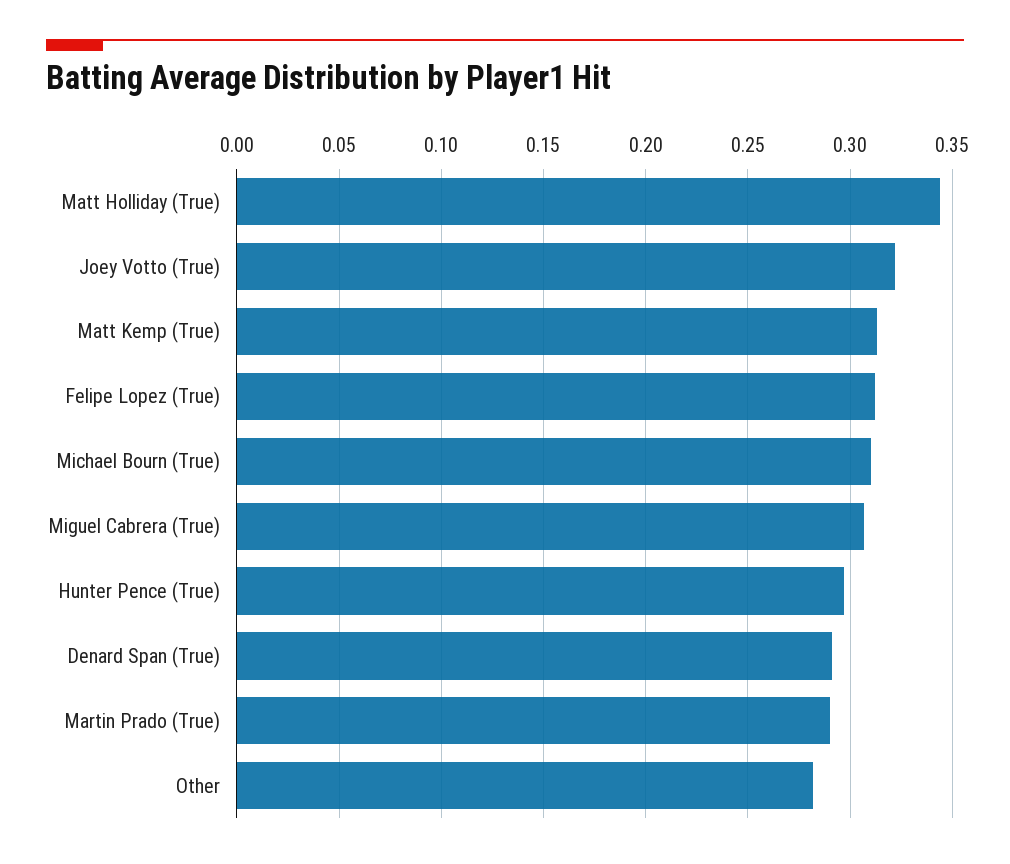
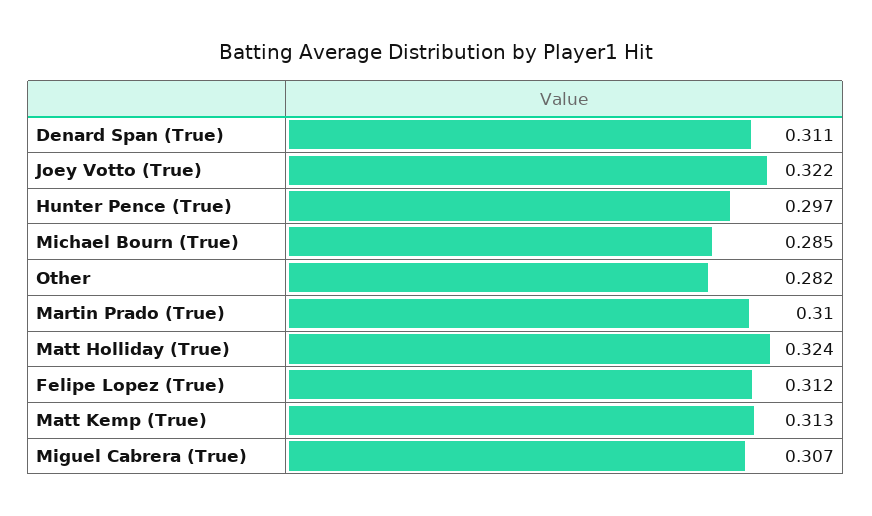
Matt Holliday (True): 0.345 -> 0.324
Michael Bourn (True): 0.31 -> 0.285
Denard Span (True): 0.29 -> 0.311
Martin Prado (True): 0.29 -> 0.31

